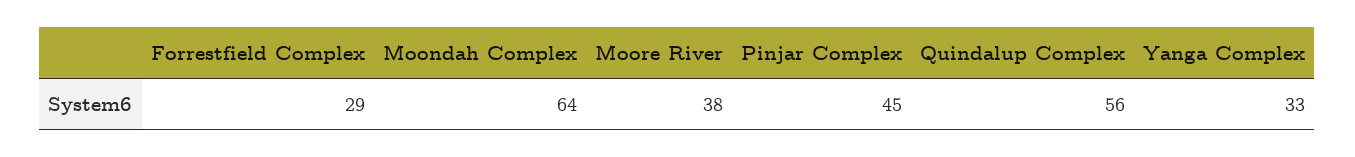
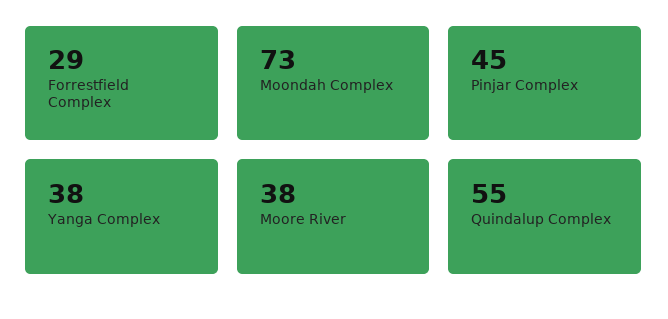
Moondah Complex: 64 -> 73
Quindalup Complex: 56 -> 55
Yanga Complex: 33 -> 38

